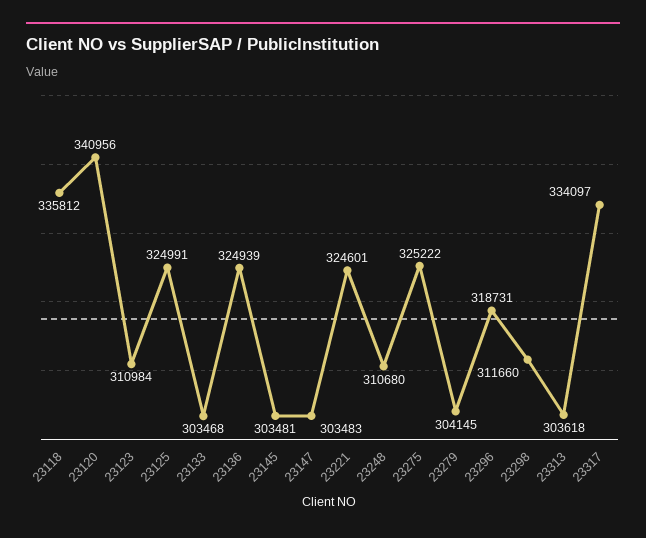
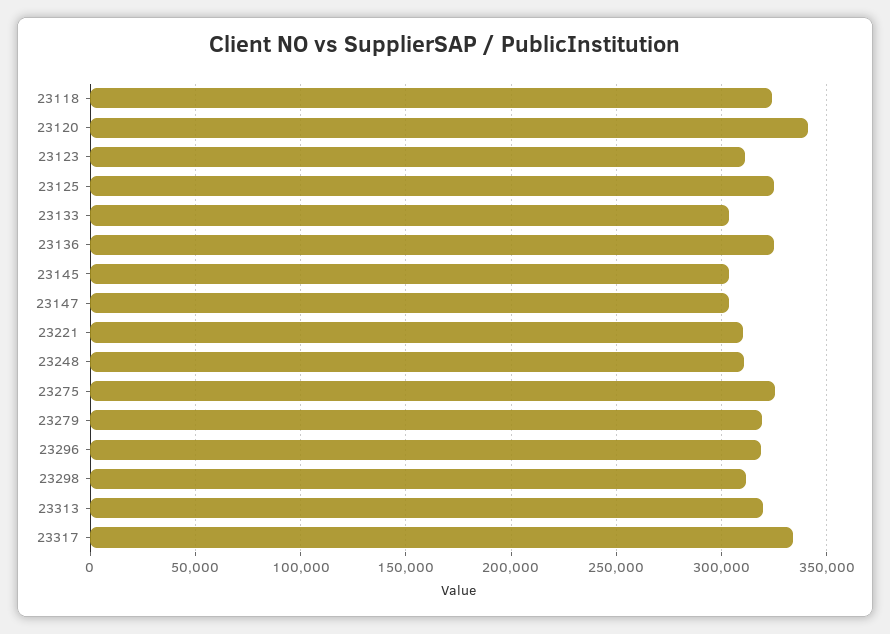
23118: 335812 -> 325000
23221: 324601 -> 310000
23279: 304145 -> 320000
23313: 303618 -> 320000

